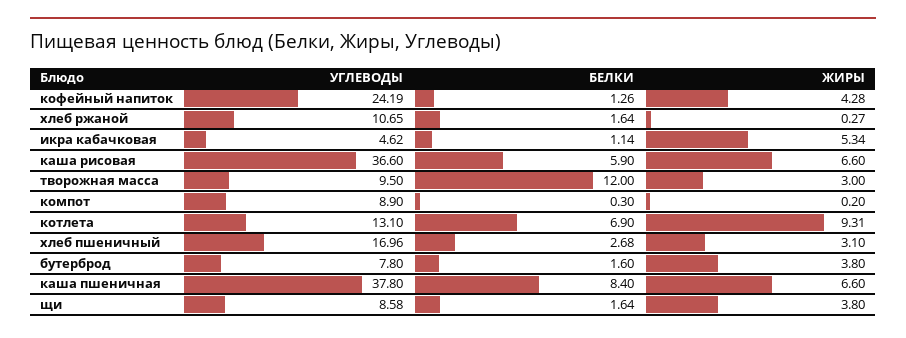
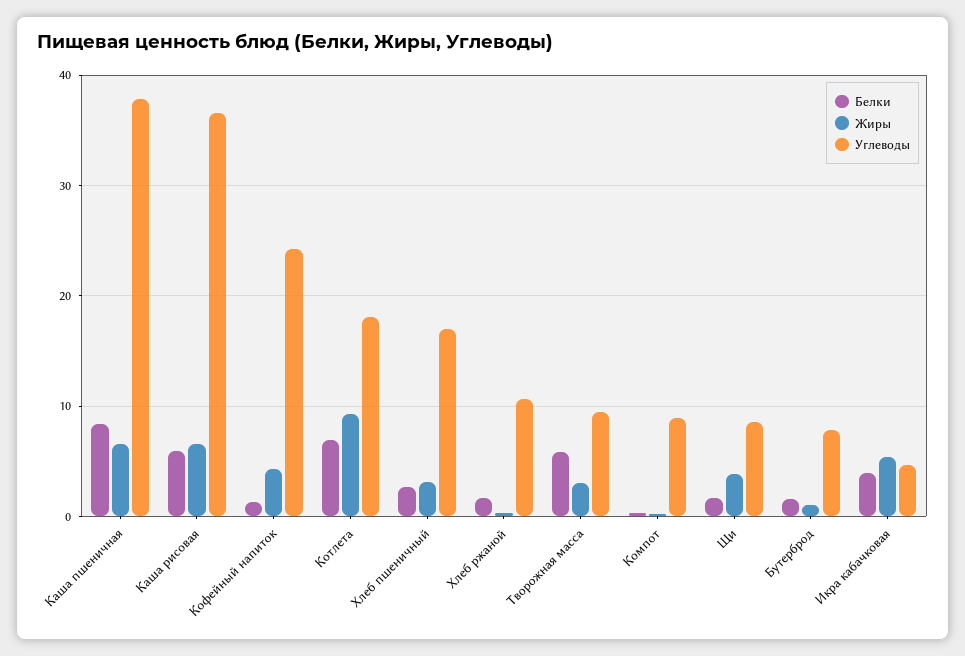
БЕЛКИ, икра кабачковая: 1.14 -> 4
БЕЛКИ, творожная масса: 12 -> 6
УГЛЕВОДЫ, котлета: 13.1 -> 18
ЖИРЫ, бутерброд: 3.8 -> 1

